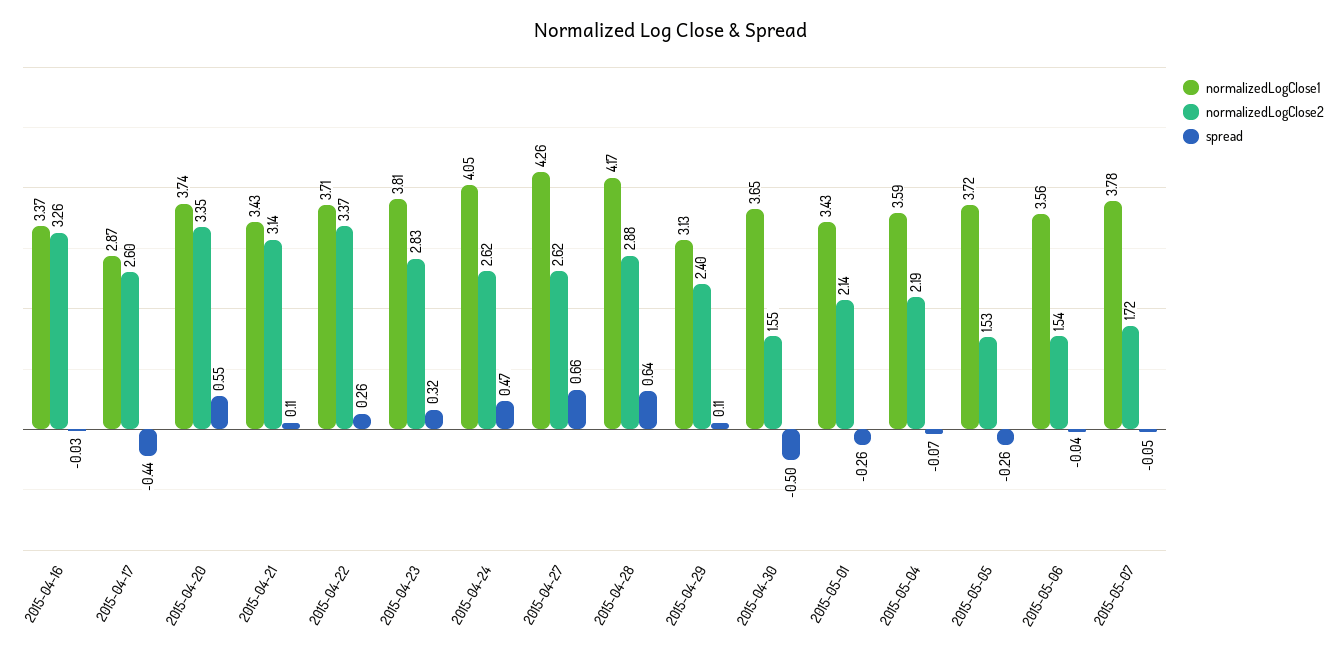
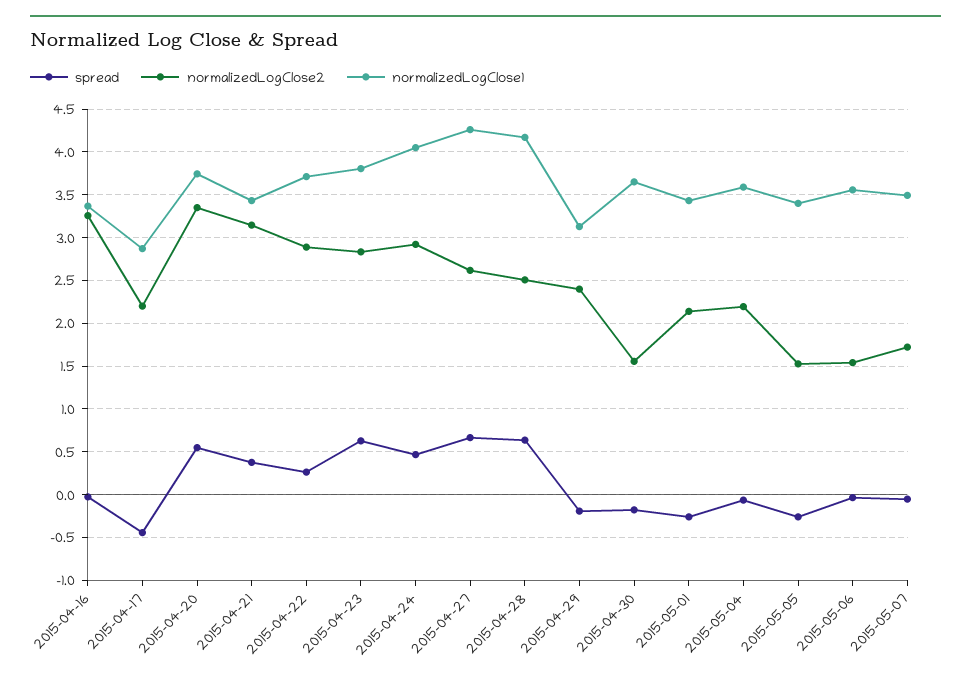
normalizedLogClose2, 2015-04-17: 2.6 -> 2.2
spread, 2015-04-21: 0.11 -> 0.4
normalizedLogClose2, 2015-04-22: 3.37 -> 2.9
spread, 2015-04-23: 0.32 -> 0.6
normalizedLogClose2, 2015-04-24: 2.62 -> 2.9
normalizedLogClose2, 2015-04-28: 2.88 -> 2.5
spread, 2015-04-29: 0.11 -> -0.2
spread, 2015-04-30: -0.5 -> -0.2
normalizedLogClose1, 2015-05-05: 3.72 -> 3.4
normalizedLogClose1, 2015-05-07: 3.78 -> 3.5

